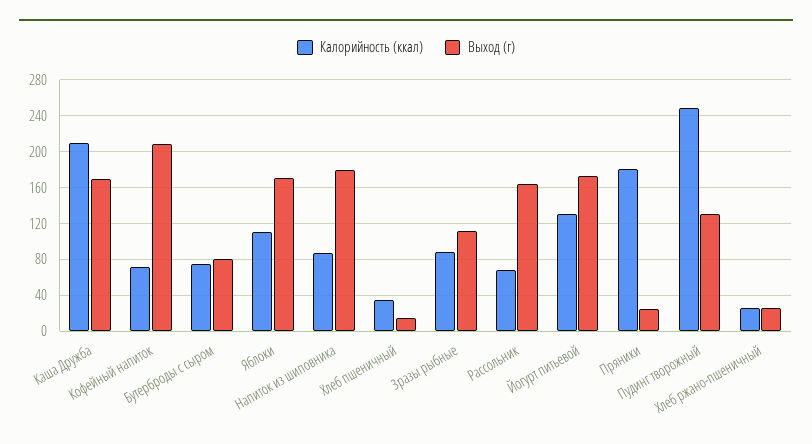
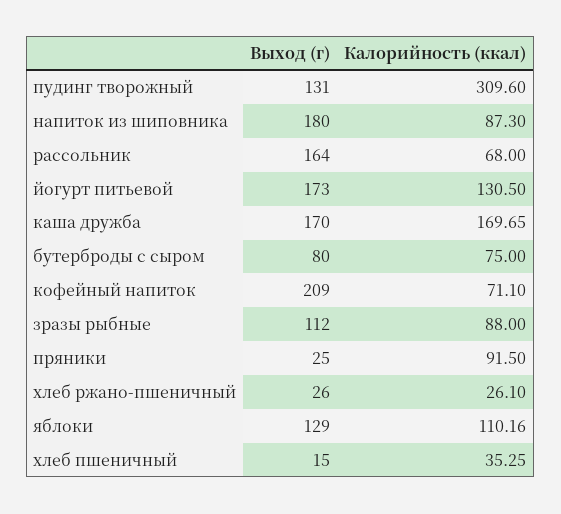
Калорийность (ккал), Каша Дружба: 210 -> 169.65
Выход (г), Яблоки: 170 -> 129
Калорийность (ккал), Пряники: 180 -> 91.5
Калорийность (ккал), Пудинг творожный: 250 -> 309.6

